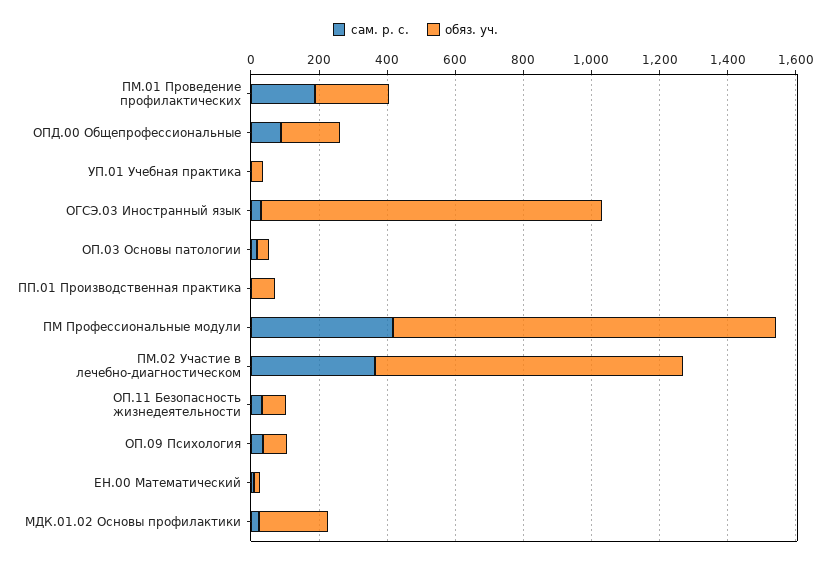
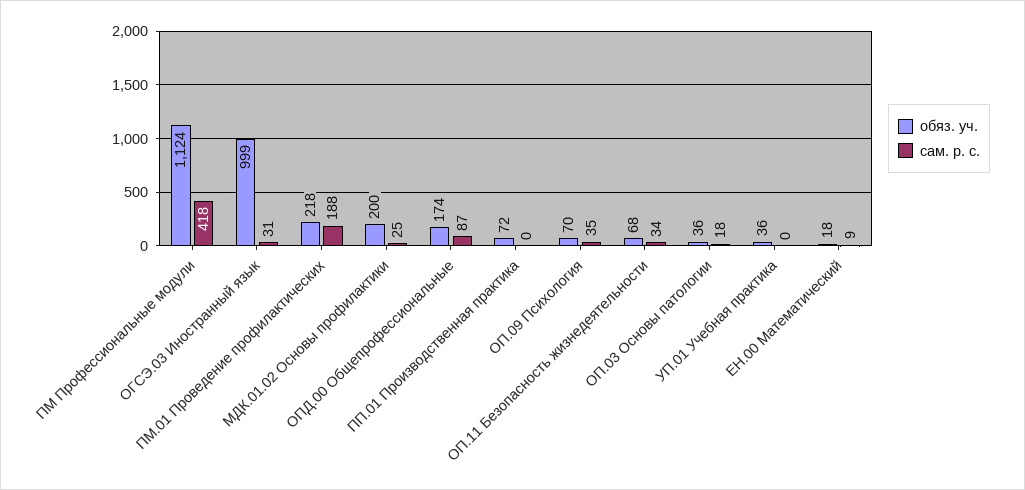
сам. р. с., ПМ.02 Участие в лечебно-диагностическом: 350 -> none
обяз. уч., ПМ.02 Участие в лечебно-диагностическом: 900 -> none

